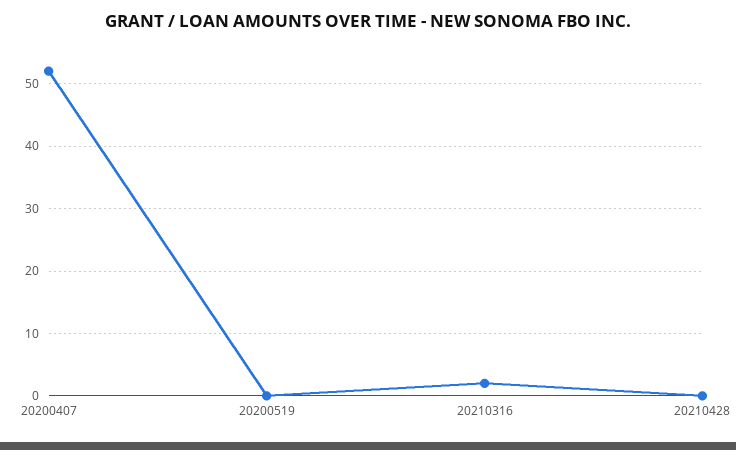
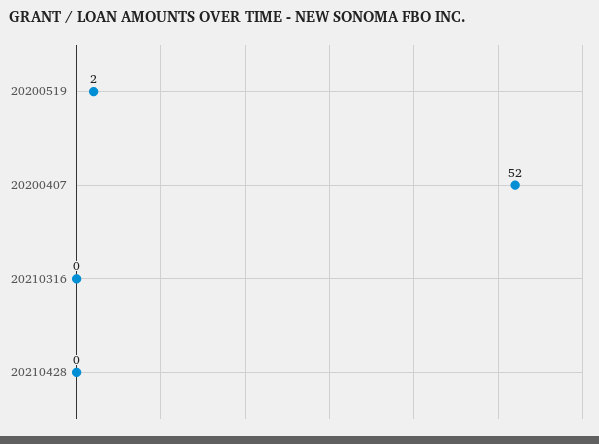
20200519: 0 -> 2
20210316: 2 -> 0

